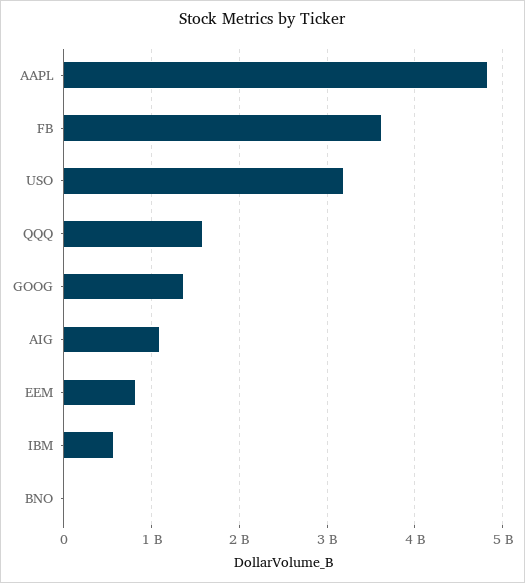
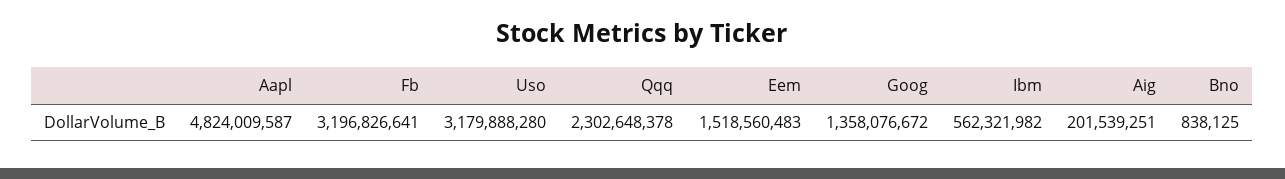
FB: 3600000000 -> 3196826641
QQQ: 1600000000 -> 2302648378
AIG: 1100000000 -> 201539251
EEM: 800000000 -> 1518560483

